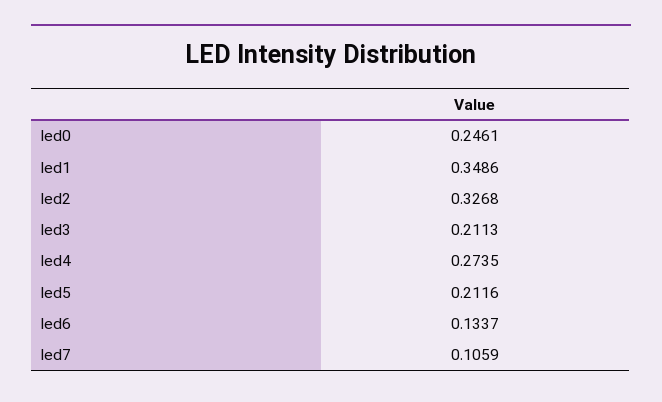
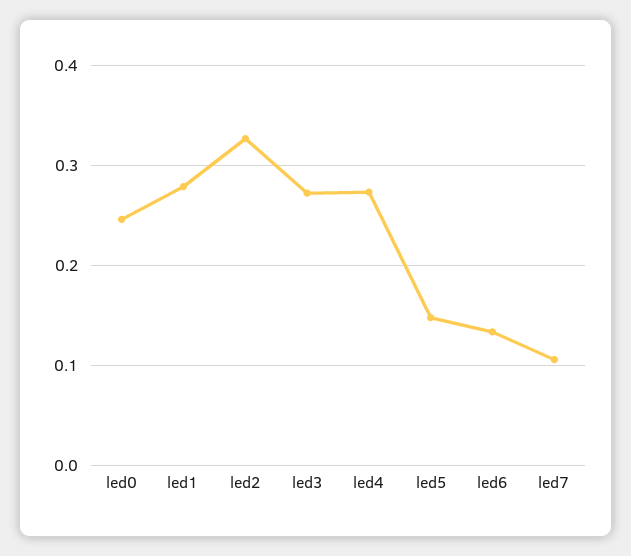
led1: 0.3486 -> 0.28
led3: 0.2113 -> 0.27
led5: 0.2116 -> 0.15

